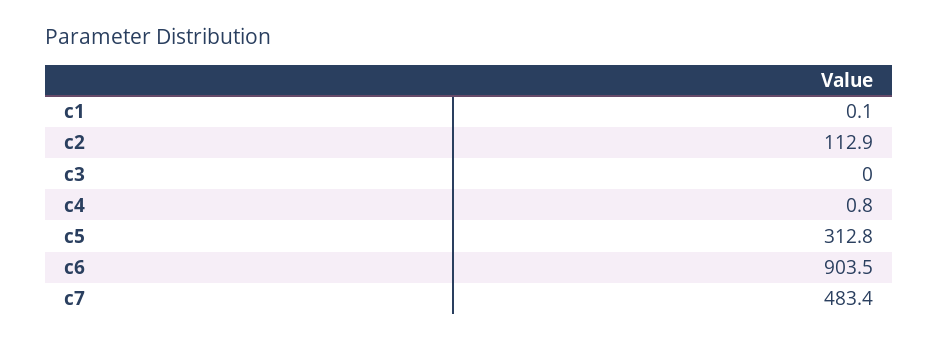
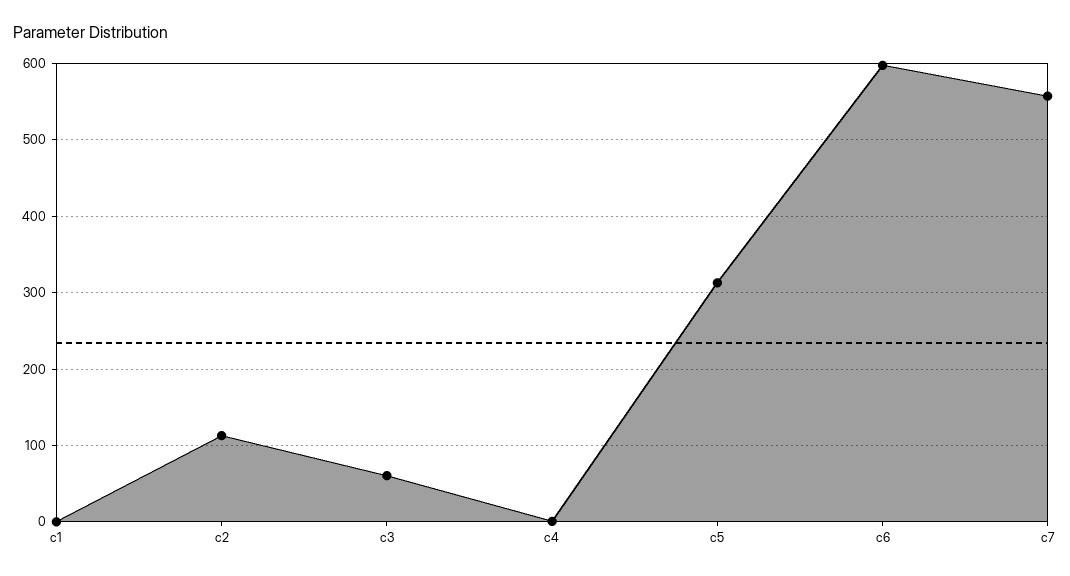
c3: 0 -> 60
c6: 903.5 -> 600
c7: 483.4 -> 560

